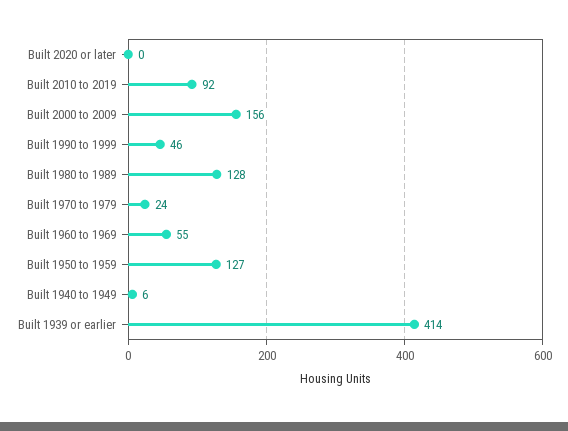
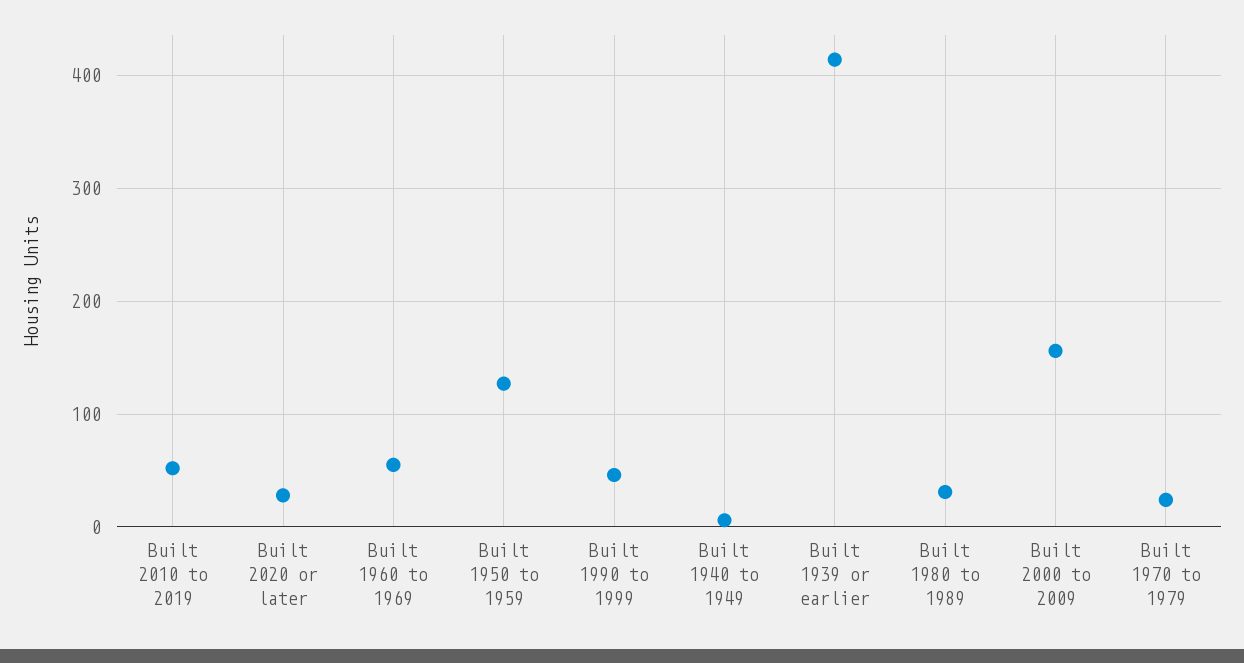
Built 2020 or later: 0 -> 30
Built 2010 to 2019: 92 -> 50
Built 1980 to 1989: 128 -> 30

